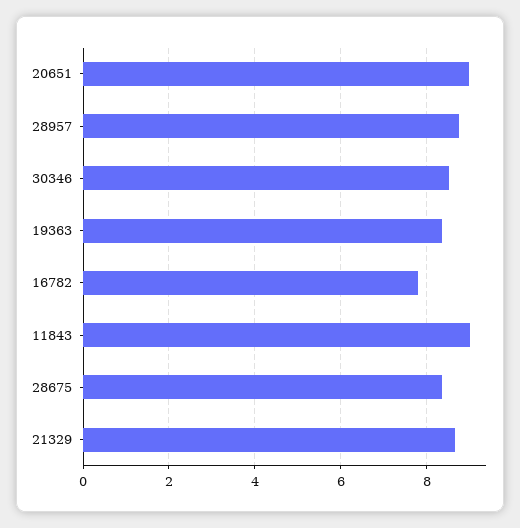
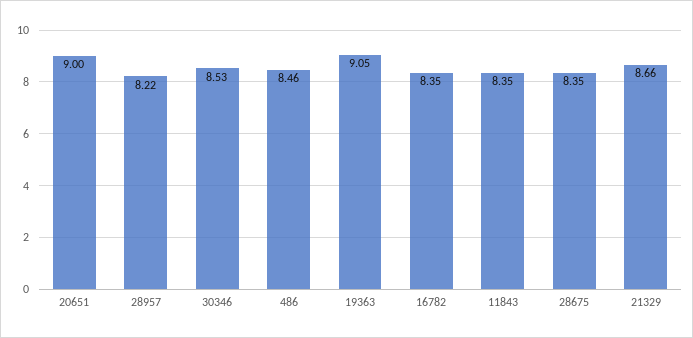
28957: 8.8 -> 8.22
19363: 8.4 -> 9.05
16782: 7.8 -> 8.35
11843: 9 -> 8.35
486: none -> 8.46

